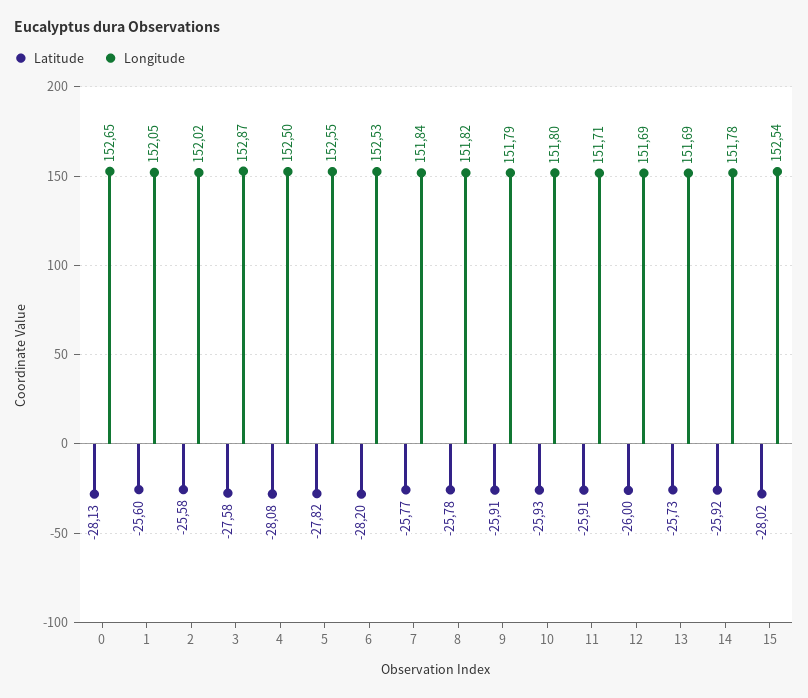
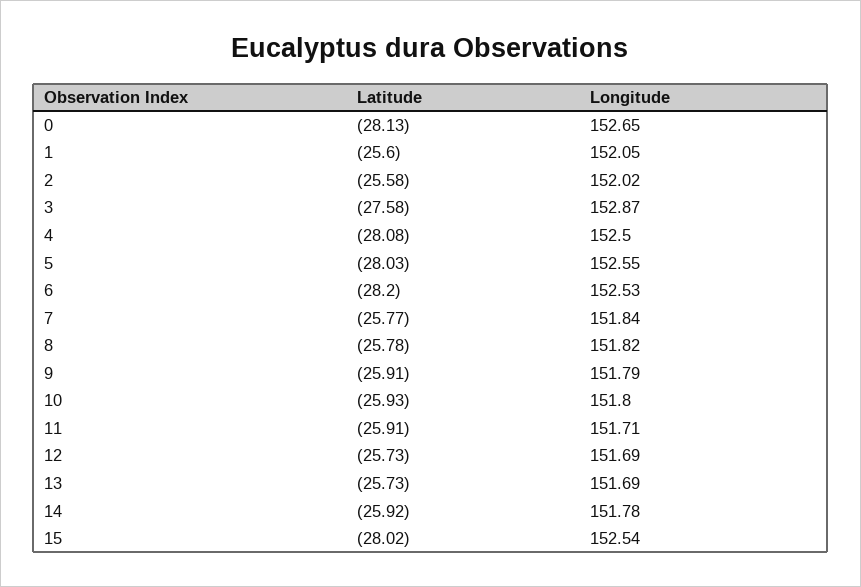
Latitude, 5: -27.82 -> -28.03
Latitude, 12: -26 -> -25.73

